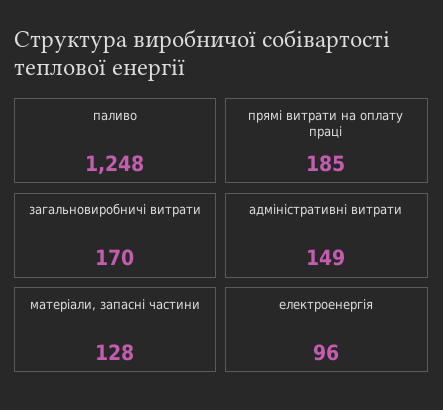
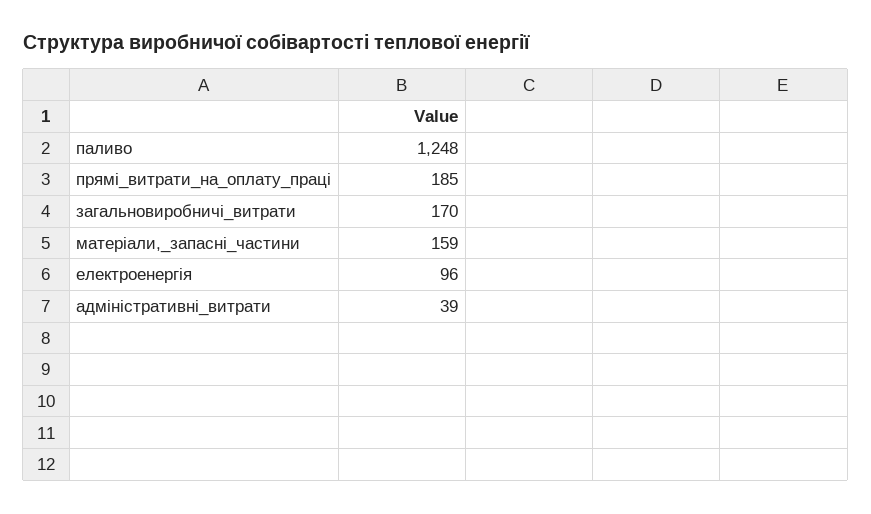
адміністративні витрати: 149 -> 39
матеріали, запасні частини: 128 -> 159

